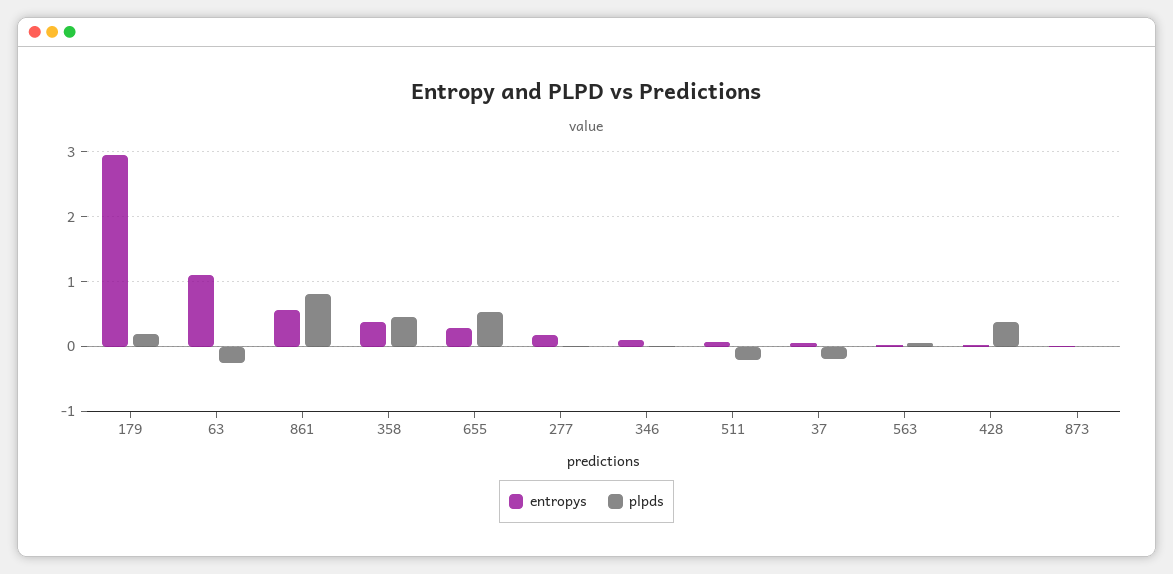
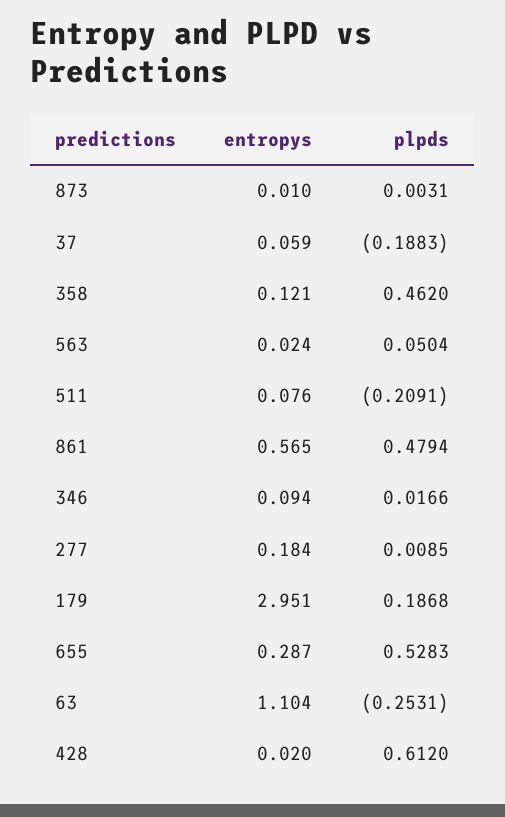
plpds, 861: 0.8 -> 0.4794
entropys, 358: 0.4 -> 0.121
plpds, 428: 0.4 -> 0.612

